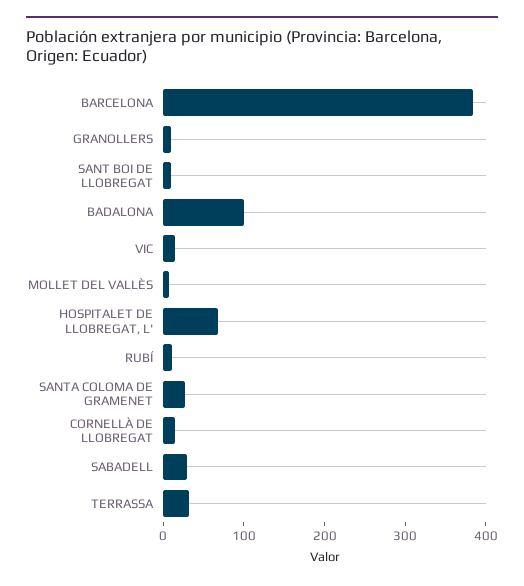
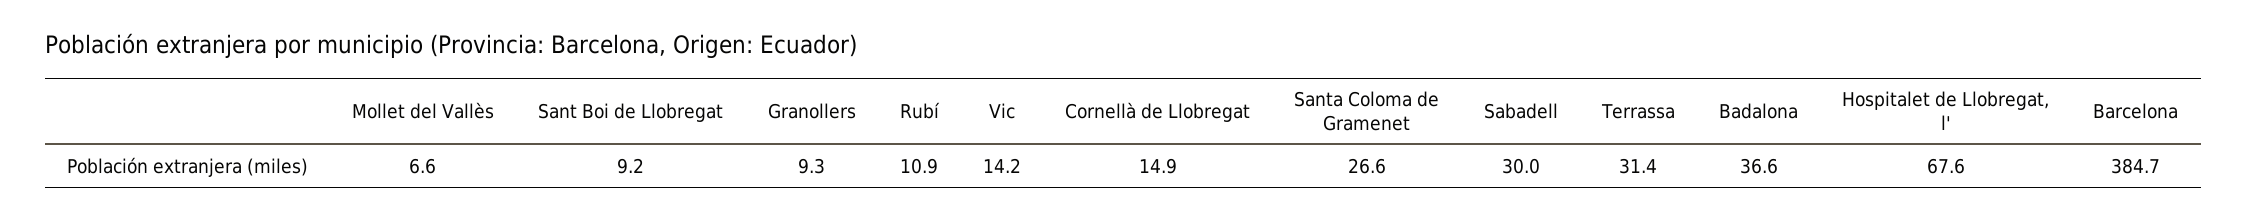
BADALONA: 100 -> 36.6

